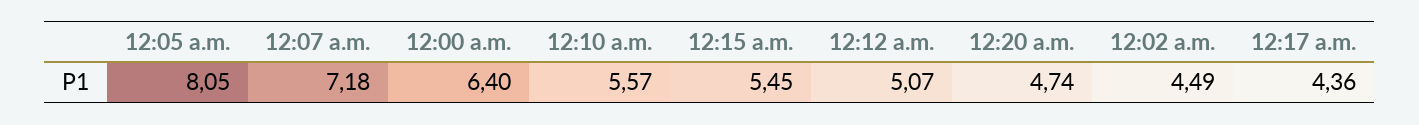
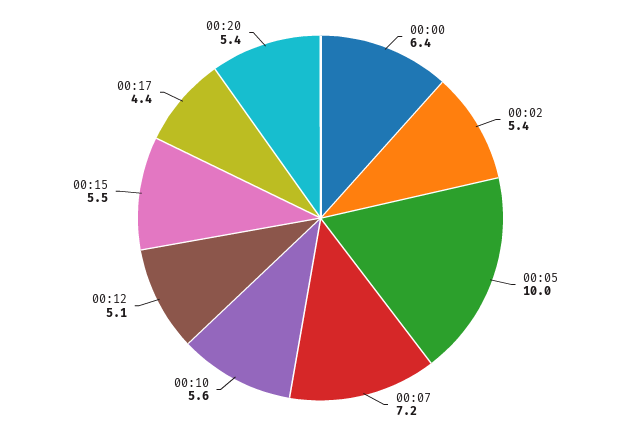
12:05 a.m.: 8.05 -> 10
12:20 a.m.: 4.74 -> 5.4
12:02 a.m.: 4.49 -> 5.4

